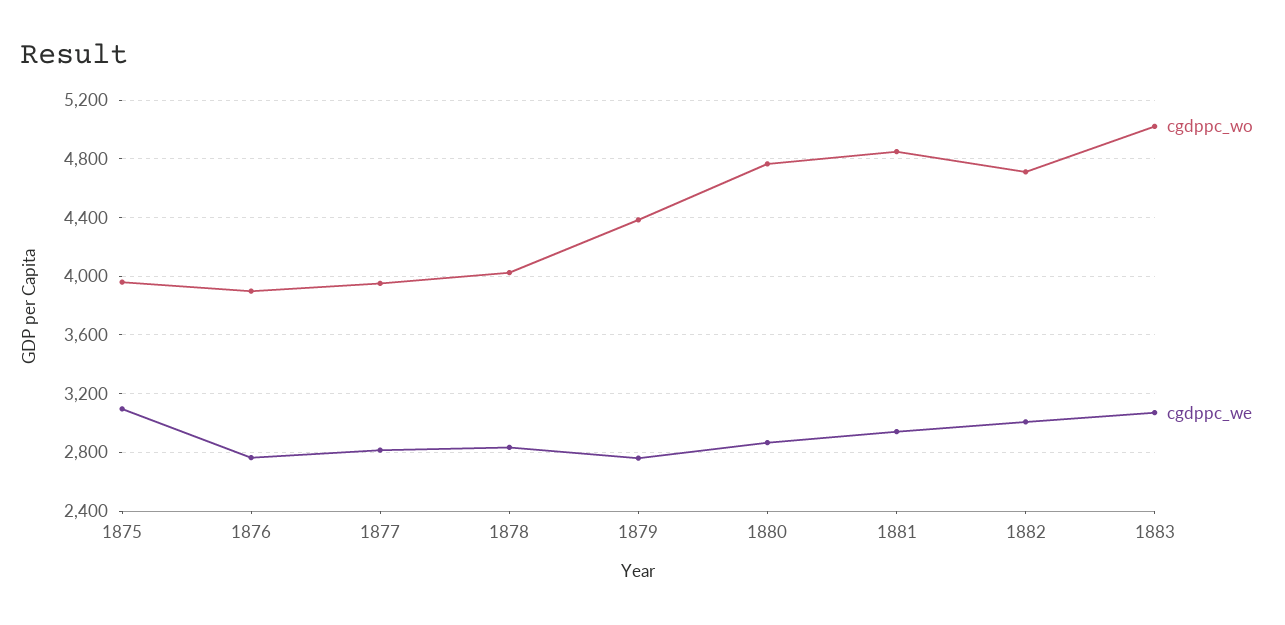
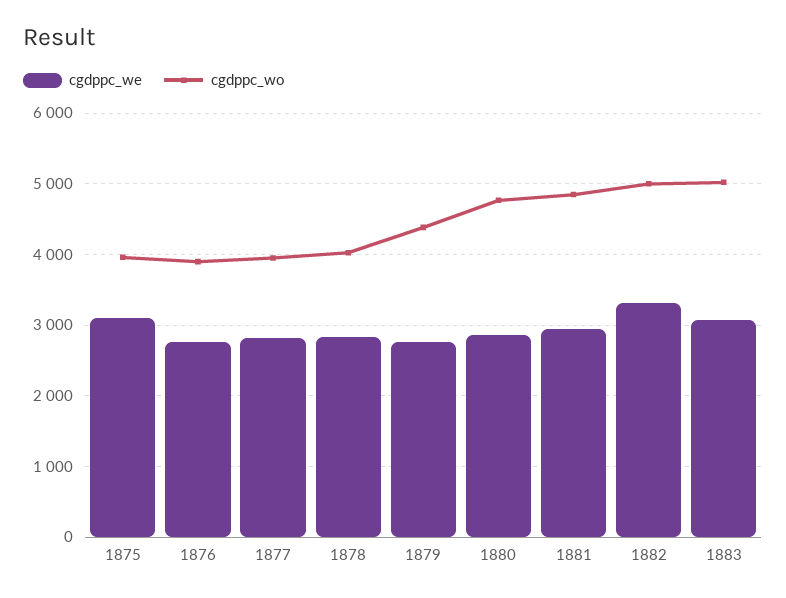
cgdppc_wo, 1882: 4700 -> 5000
cgdppc_we, 1882: 3000 -> 3300

